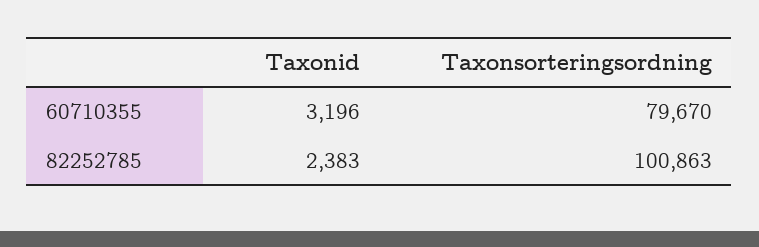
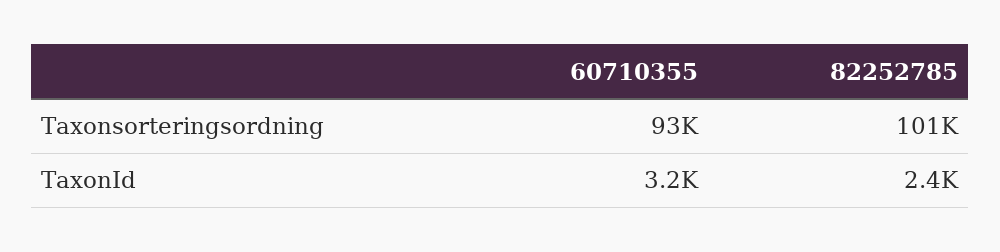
Taxonsorteringsordning, 60710355: 79670 -> 93000

